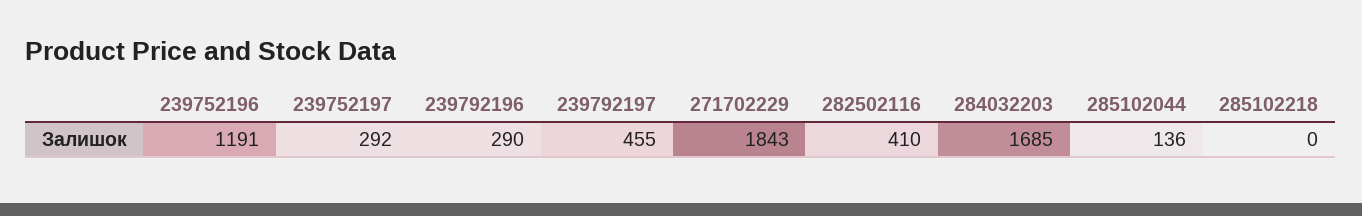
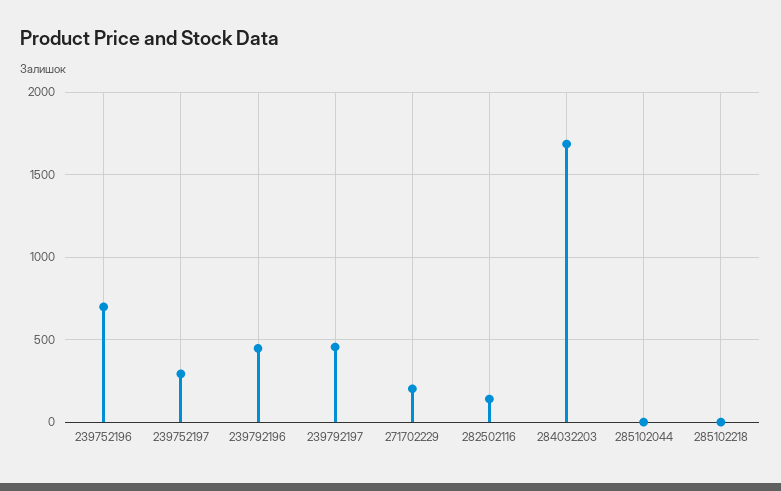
239752196: 1191 -> 700
239792196: 290 -> 450
271702229: 1843 -> 200
282502116: 410 -> 150
285102044: 136 -> 0

